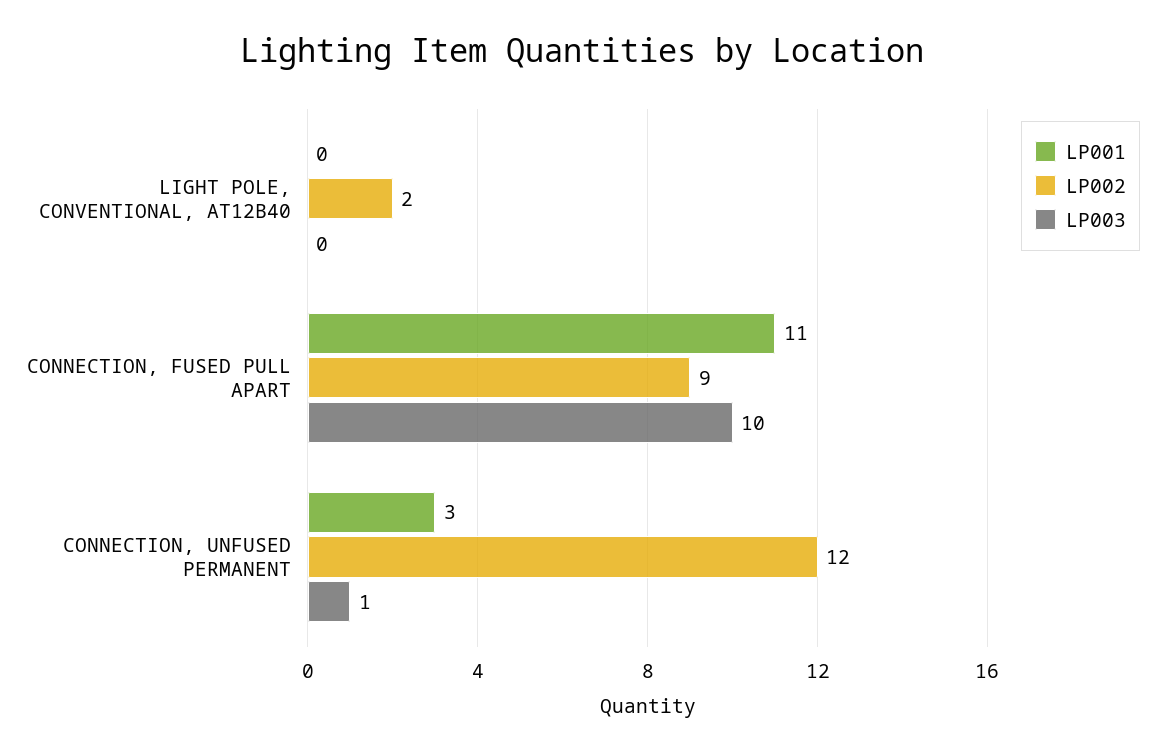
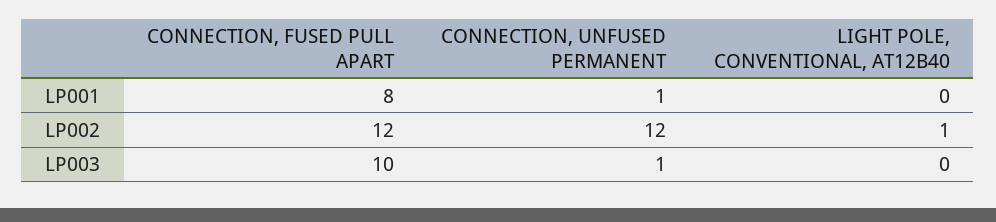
LP002, LIGHT POLE, CONVENTIONAL, AT12B40: 2 -> 1
LP001, CONNECTION, FUSED PULL APART: 11 -> 8
LP002, CONNECTION, FUSED PULL APART: 9 -> 12
LP001, CONNECTION, UNFUSED PERMANENT: 3 -> 1

